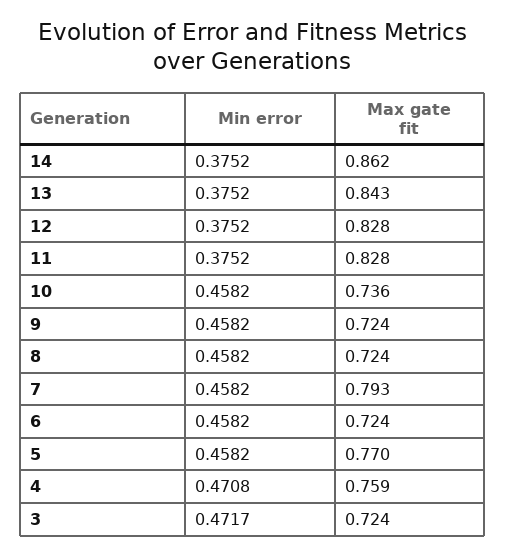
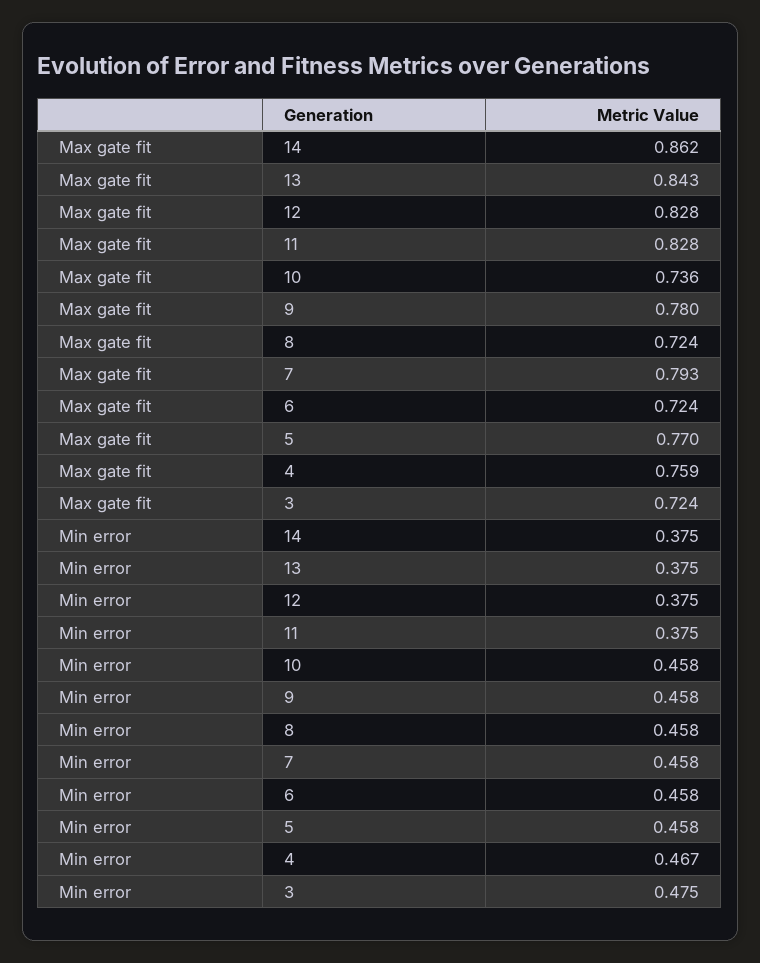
Max gate fit, 9: 0.724 -> 0.78
Min error, 4: 0.4708 -> 0.467
Min error, 3: 0.4717 -> 0.475

